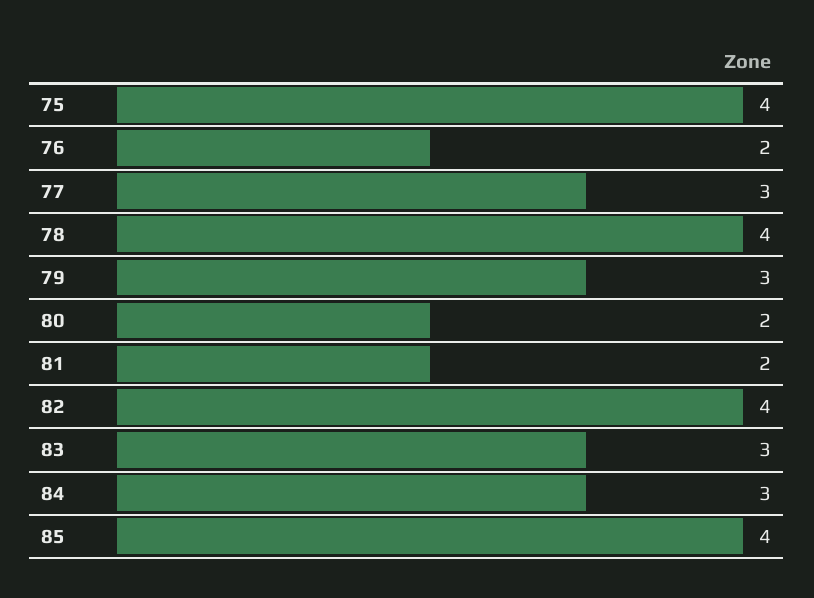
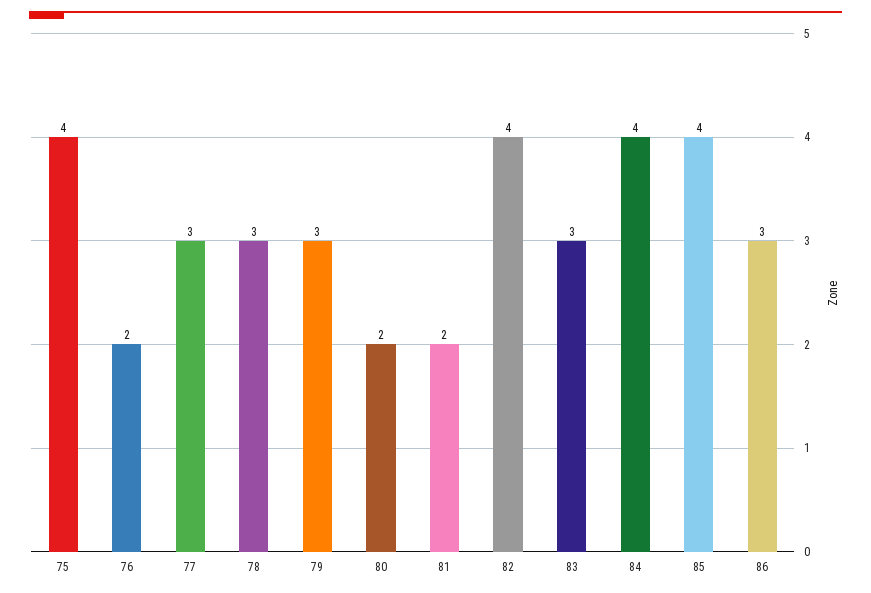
78: 4 -> 3
84: 3 -> 4
86: none -> 3

